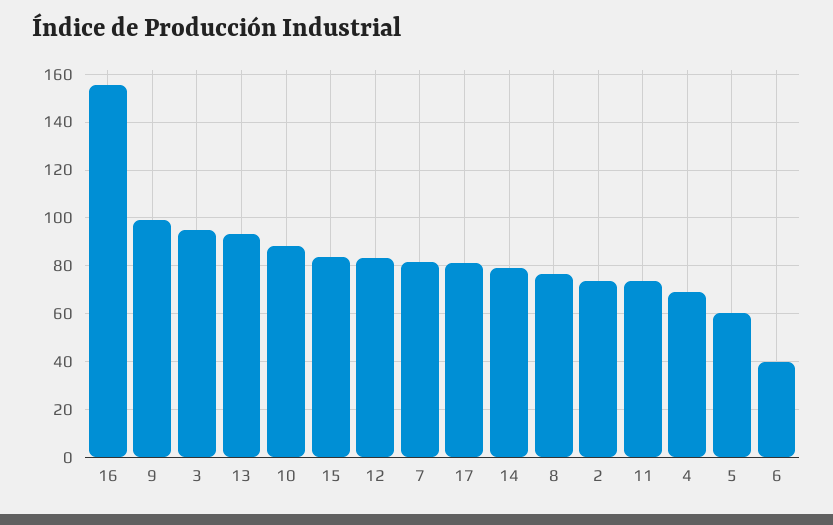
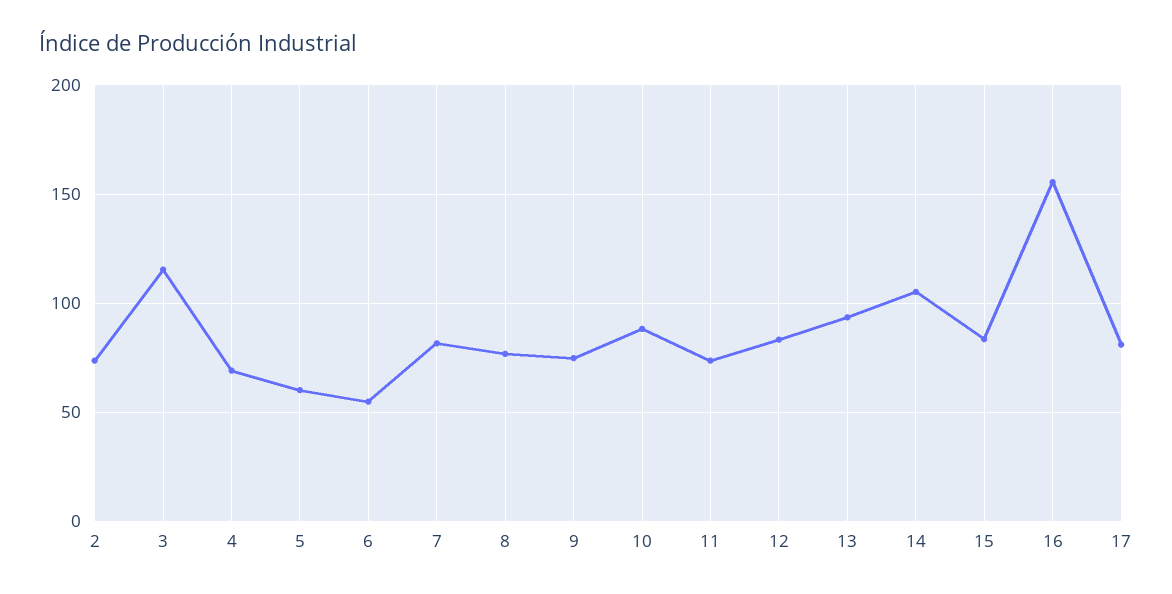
9: 100 -> 75
3: 95 -> 115
14: 80 -> 105
6: 40 -> 55

